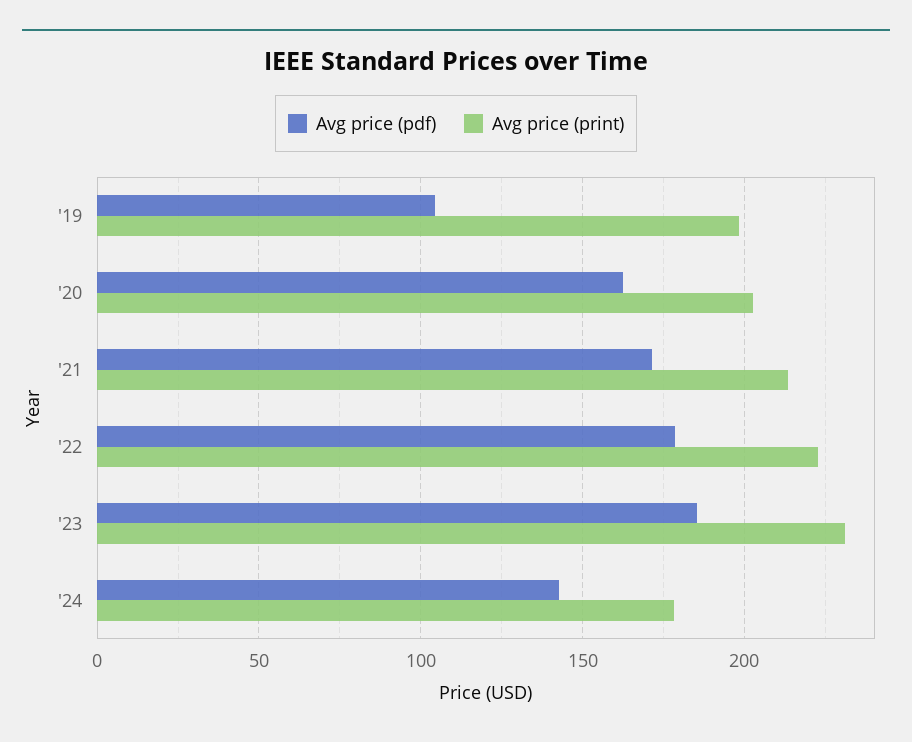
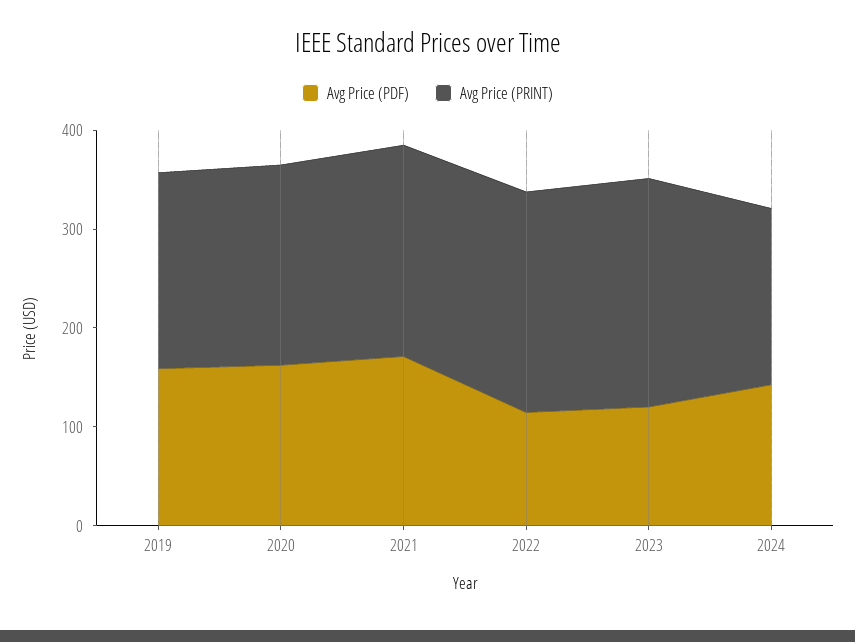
Avg price (pdf), '19: 105 -> 160
Avg price (pdf), '22: 180 -> 120
Avg price (pdf), '23: 185 -> 120

